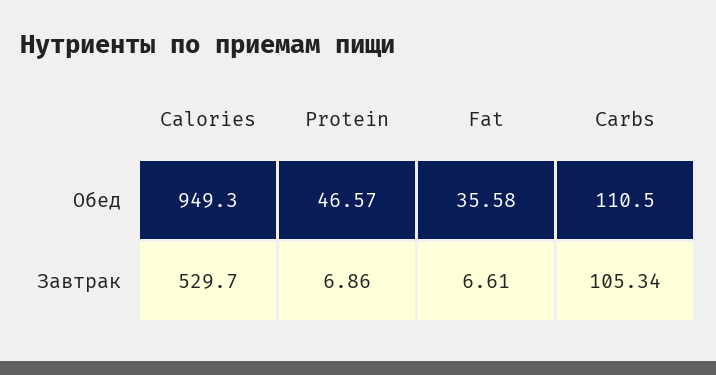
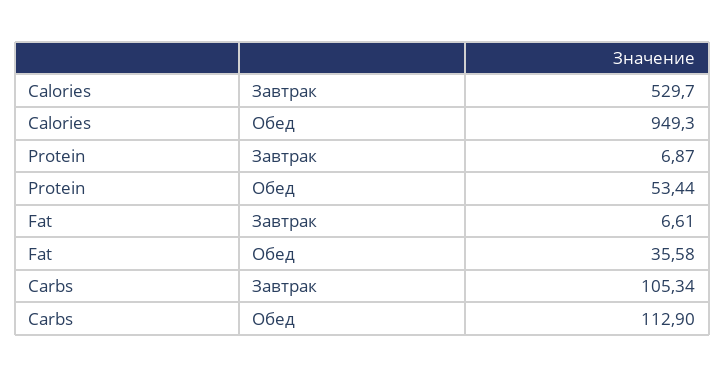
Protein, Обед: 46.57 -> 53.44
Carbs, Обед: 110.5 -> 112.9
Protein, Завтрак: 6.86 -> 6.87

